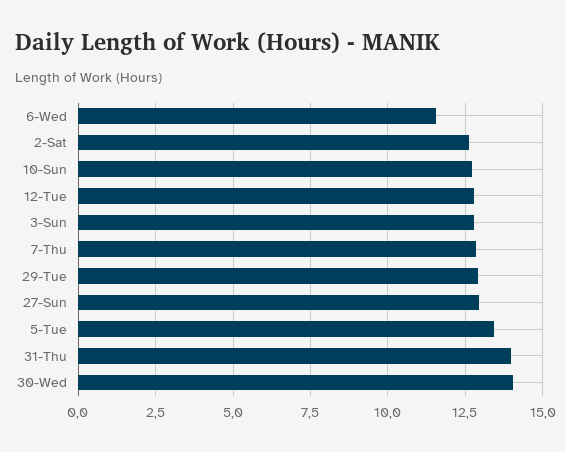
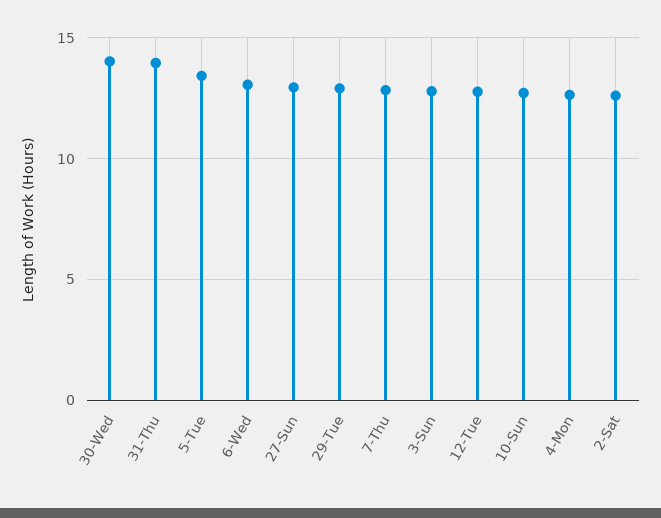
6-Wed: 11.5 -> 13
4-Mon: none -> 12.5

